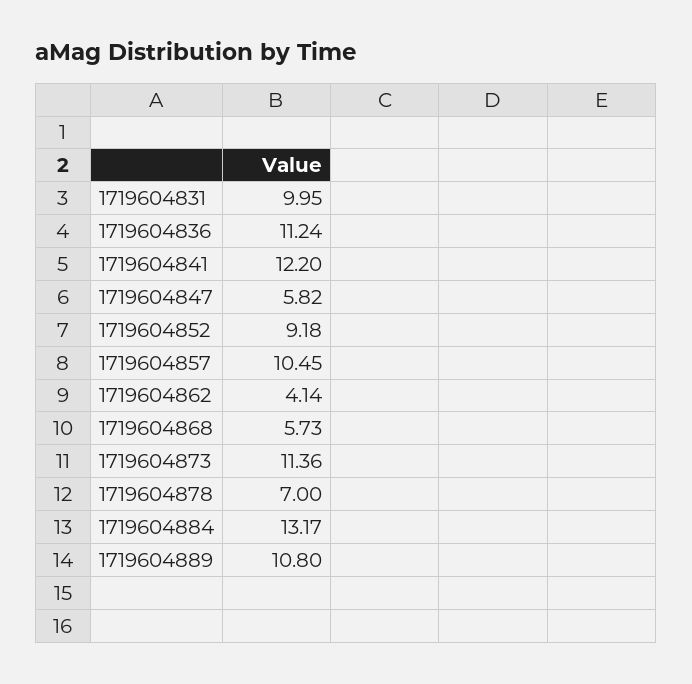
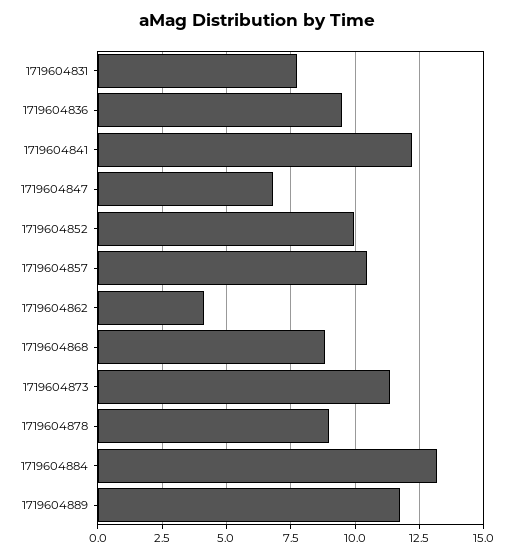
1719604831: 9.95 -> 7.75
1719604836: 11.24 -> 9.5
1719604847: 5.82 -> 6.75
1719604852: 9.18 -> 10
1719604868: 5.73 -> 8.75
1719604878: 7 -> 9
1719604889: 10.8 -> 11.75

